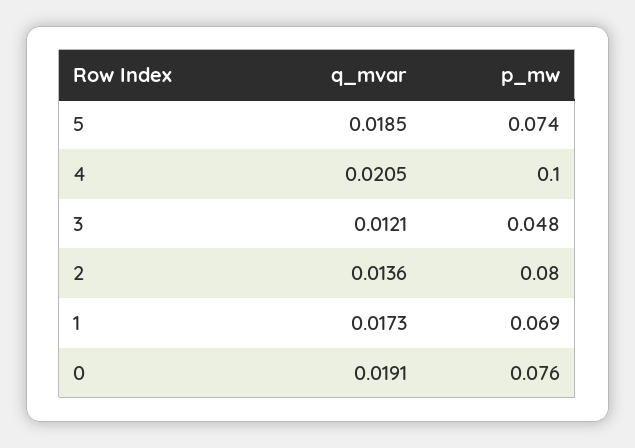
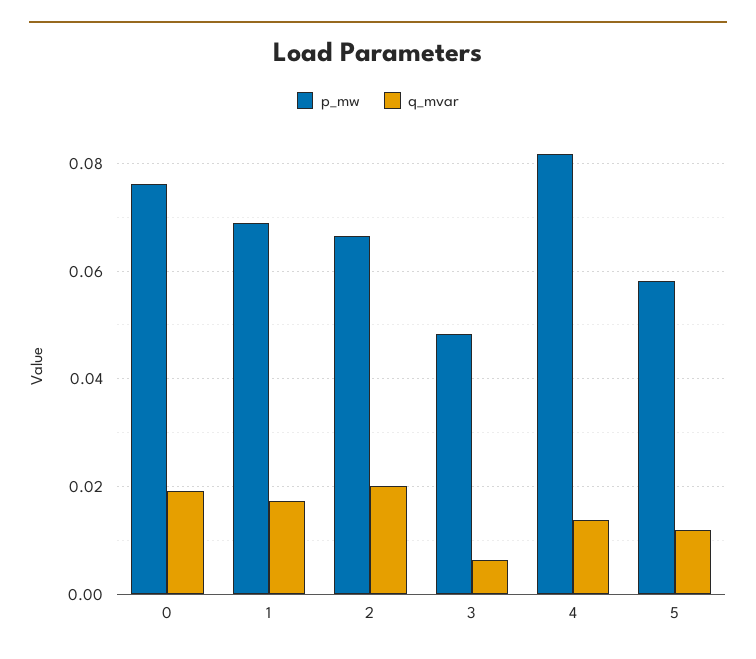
q_mvar, 5: 0.0185 -> 0.012
p_mw, 5: 0.074 -> 0.058
q_mvar, 4: 0.0205 -> 0.014
p_mw, 4: 0.1 -> 0.082
q_mvar, 3: 0.0121 -> 0.006
q_mvar, 2: 0.0136 -> 0.02
p_mw, 2: 0.08 -> 0.066

